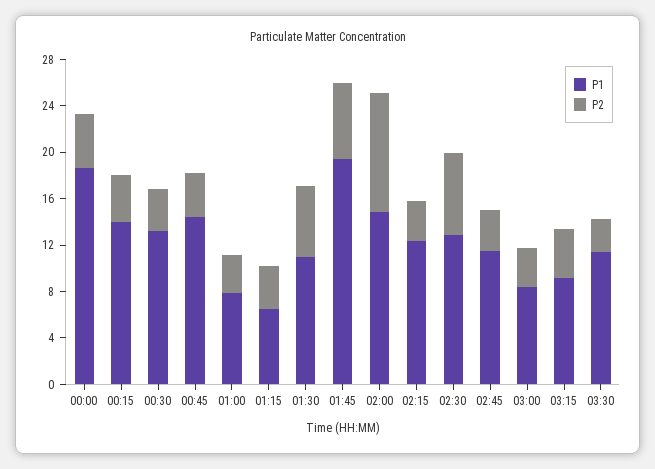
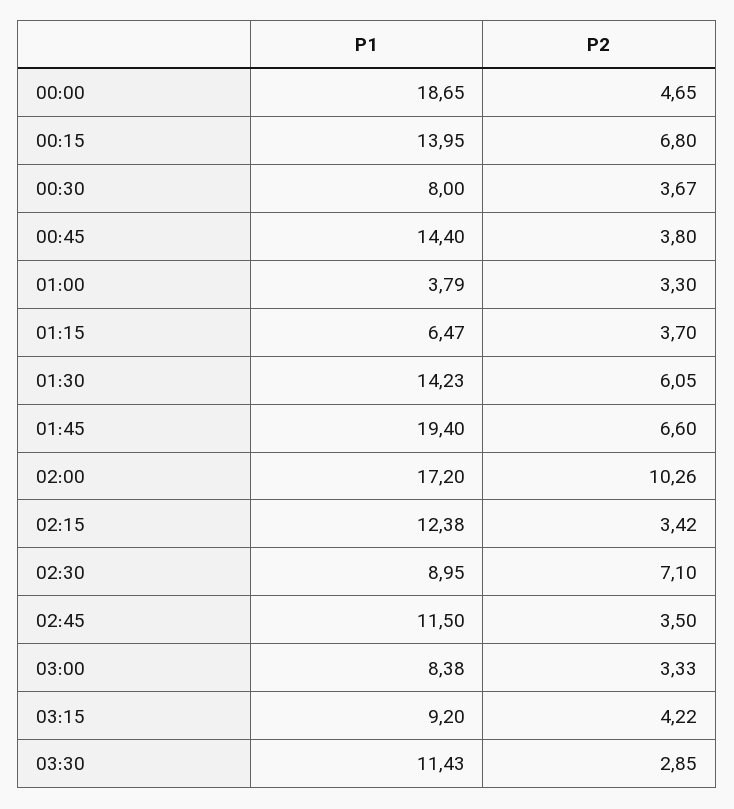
P2, 00:15: 4 -> 6.8
P1, 00:30: 13 -> 8
P1, 01:00: 8 -> 3.79
P1, 01:30: 11 -> 14.23
P1, 02:00: 15 -> 17.2
P1, 02:30: 13 -> 8.95

